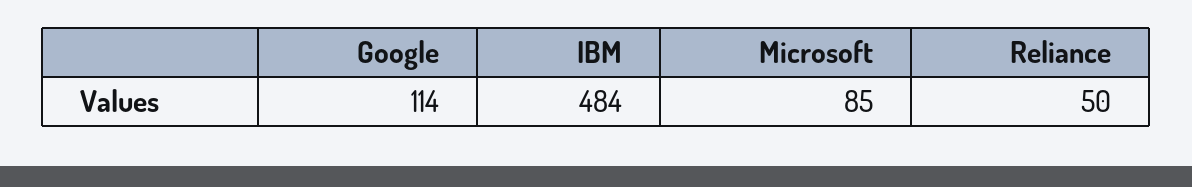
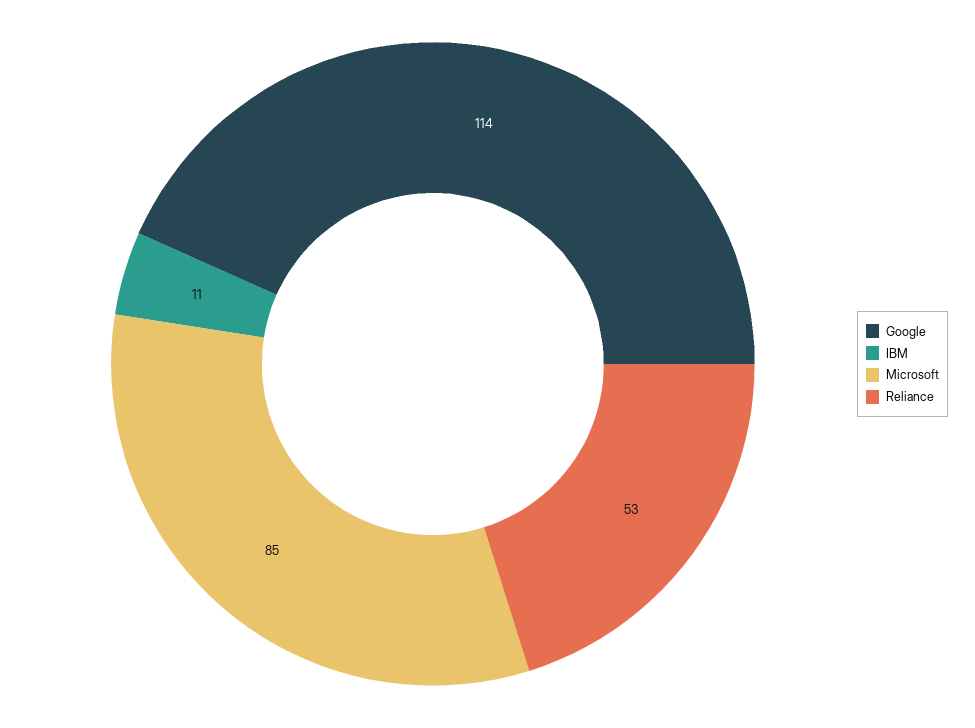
IBM: 484 -> 11
Reliance: 50 -> 53

